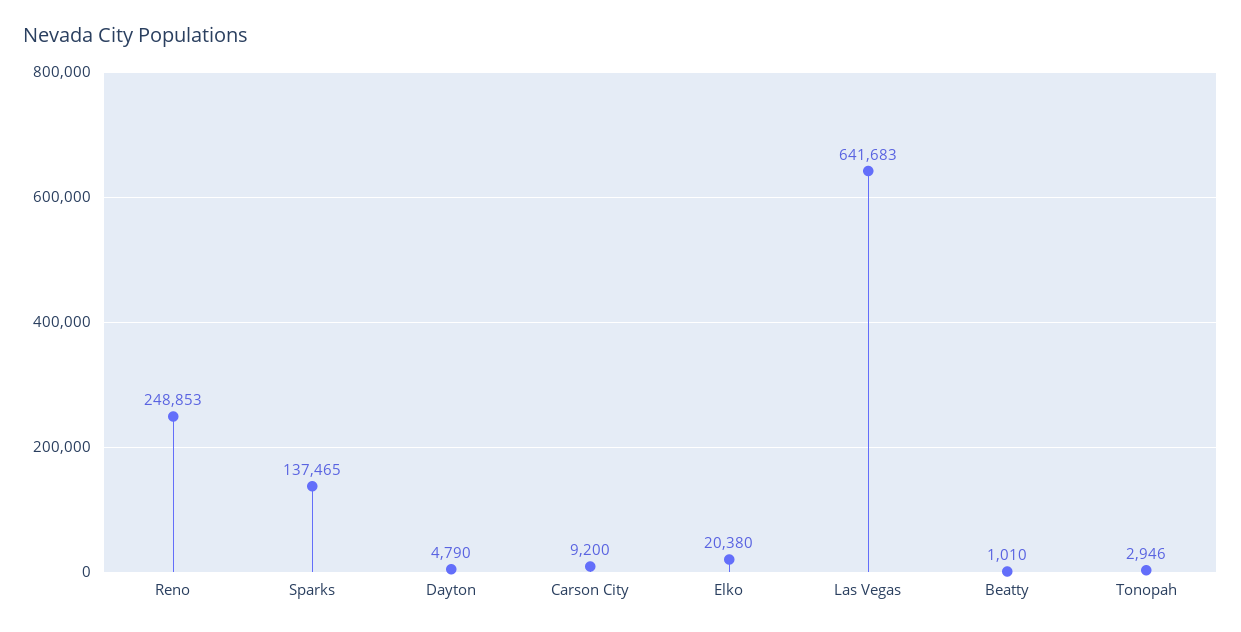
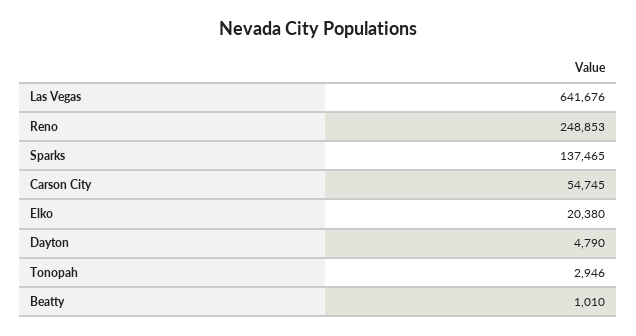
Carson City: 9200 -> 54745
Las Vegas: 641683 -> 641676

